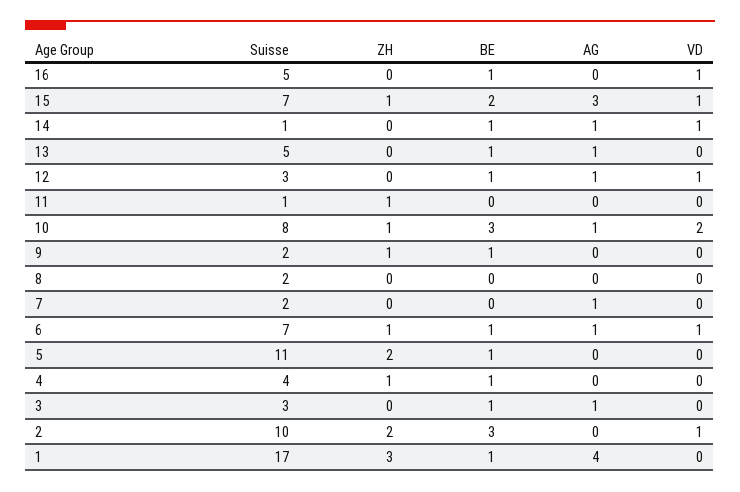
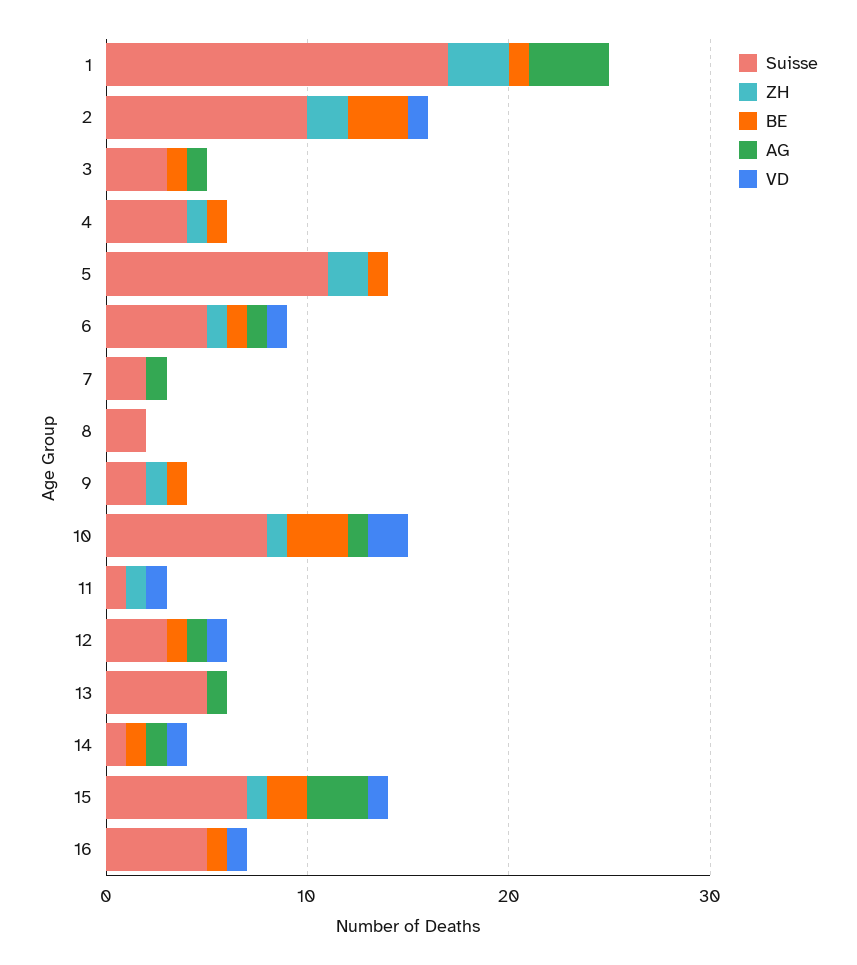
BE, 13: 1 -> 0
VD, 11: 0 -> 1
Suisse, 6: 7 -> 5

